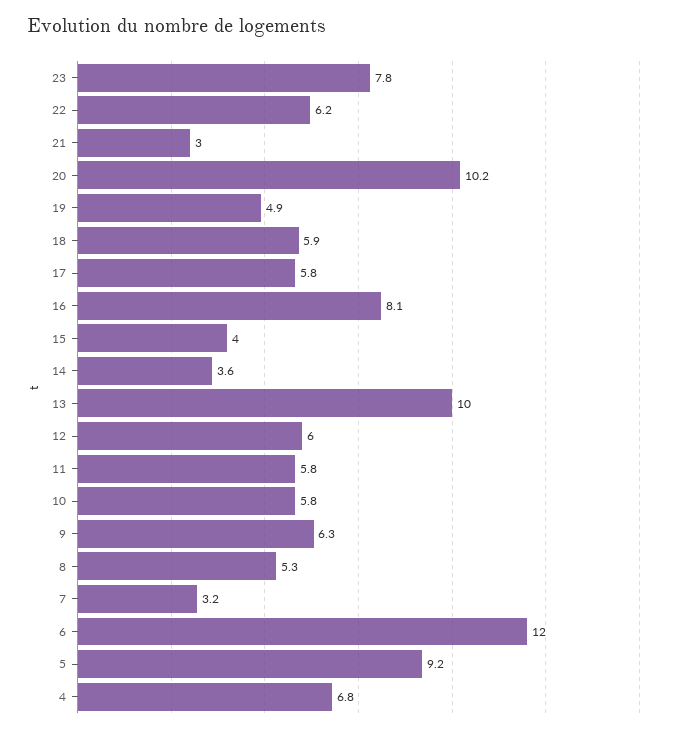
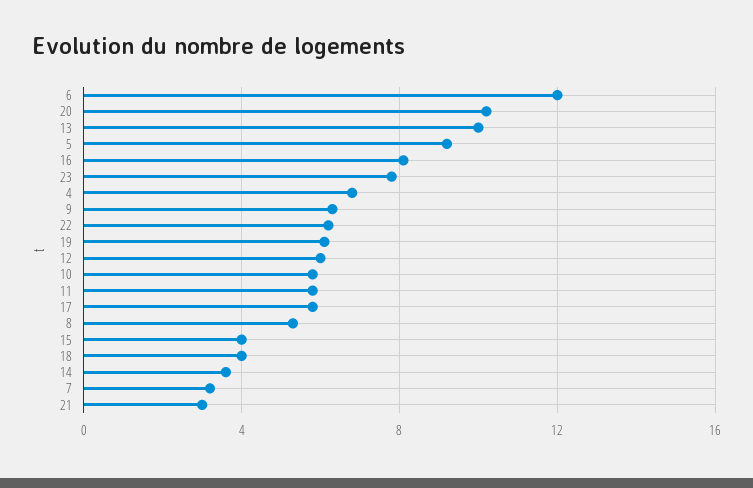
19: 4.9 -> 6
18: 5.9 -> 4

